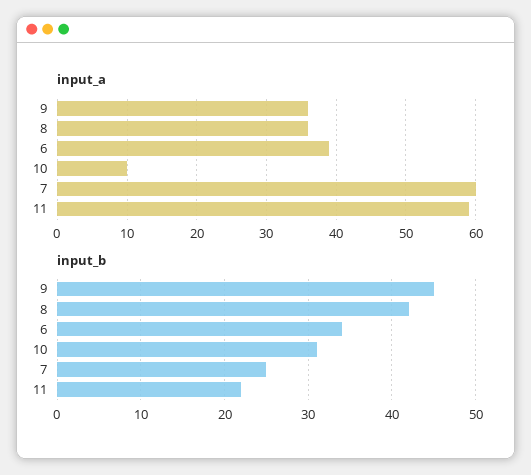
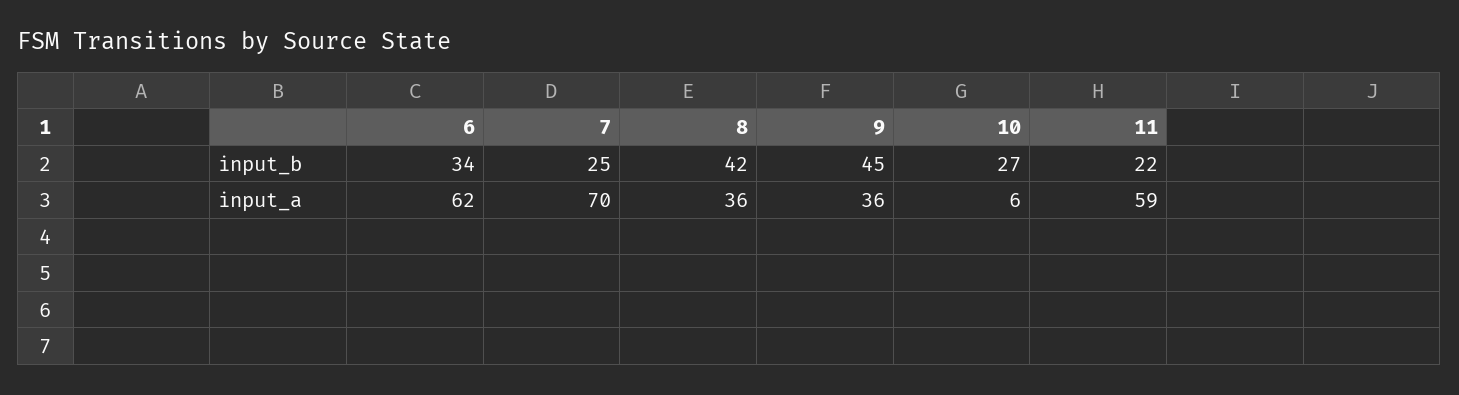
input_a, 6: 39 -> 62
input_a, 10: 10 -> 6
input_a, 7: 60 -> 70
input_b, 10: 31 -> 27

